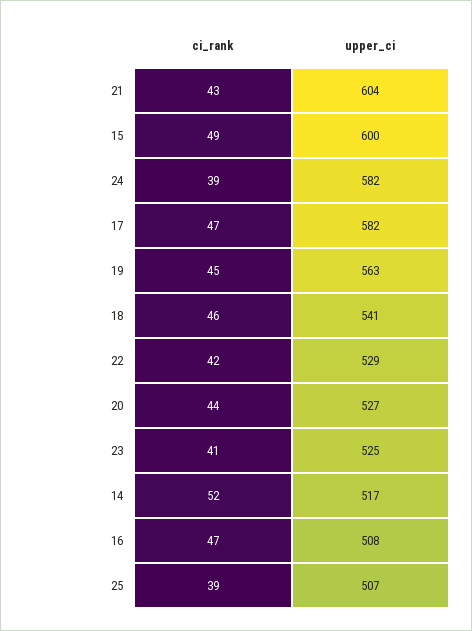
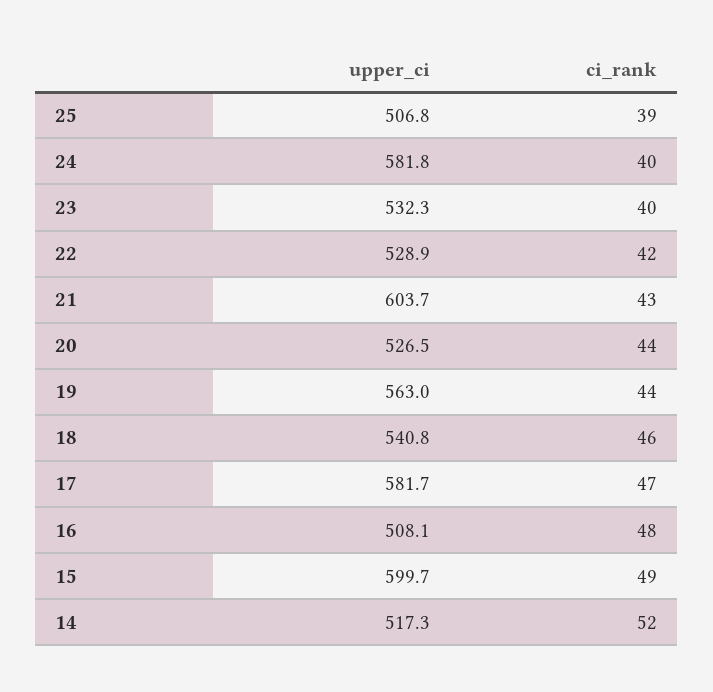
ci_rank, 24: 39 -> 40
ci_rank, 19: 45 -> 44
ci_rank, 23: 41 -> 40
upper_ci, 23: 525 -> 532.3
ci_rank, 16: 47 -> 48

